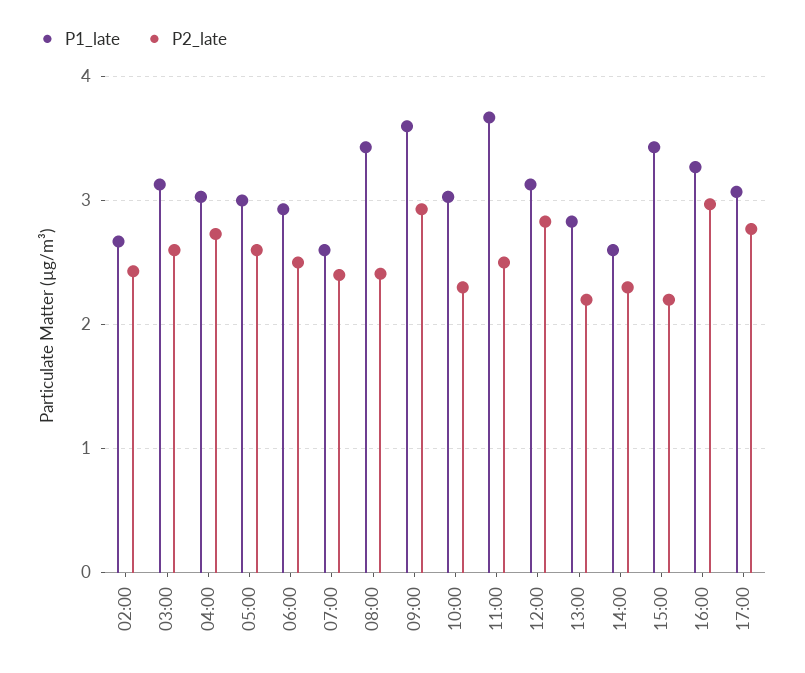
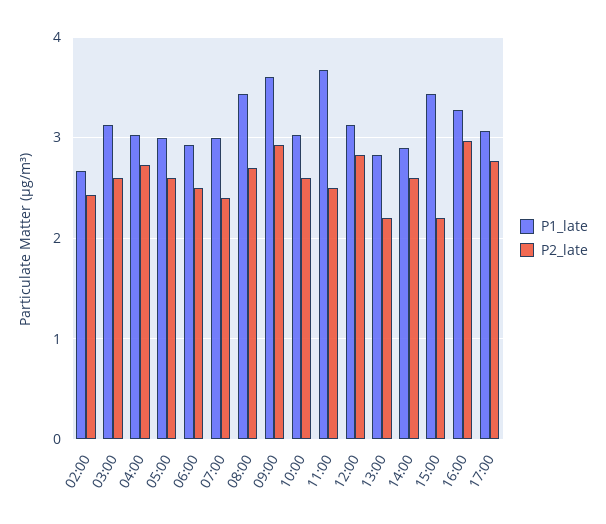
P1_late, 07:00: 2.6 -> 3
P2_late, 08:00: 2.4 -> 2.7
P2_late, 10:00: 2.3 -> 2.6
P1_late, 14:00: 2.6 -> 2.9
P2_late, 14:00: 2.3 -> 2.6

